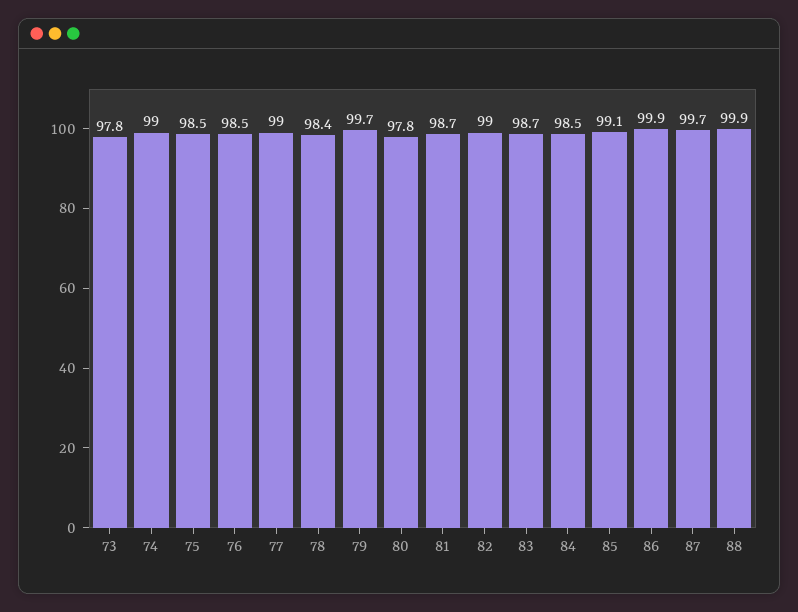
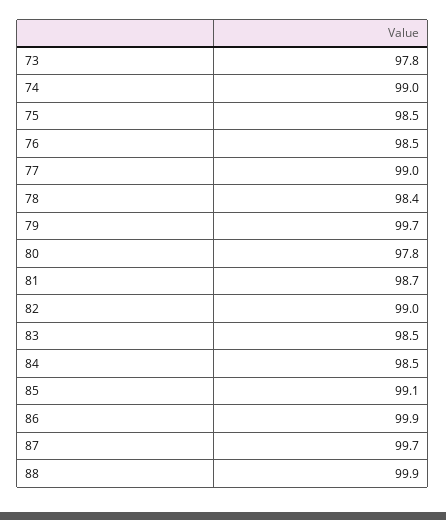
83: 98.7 -> 98.5

